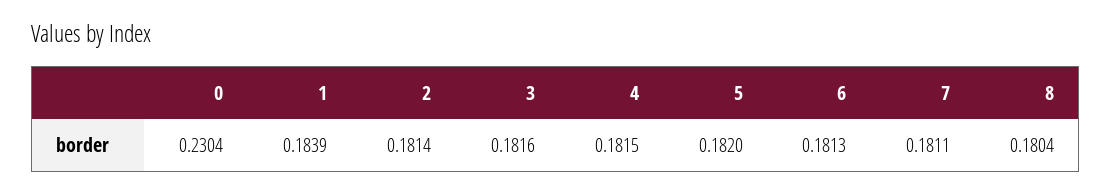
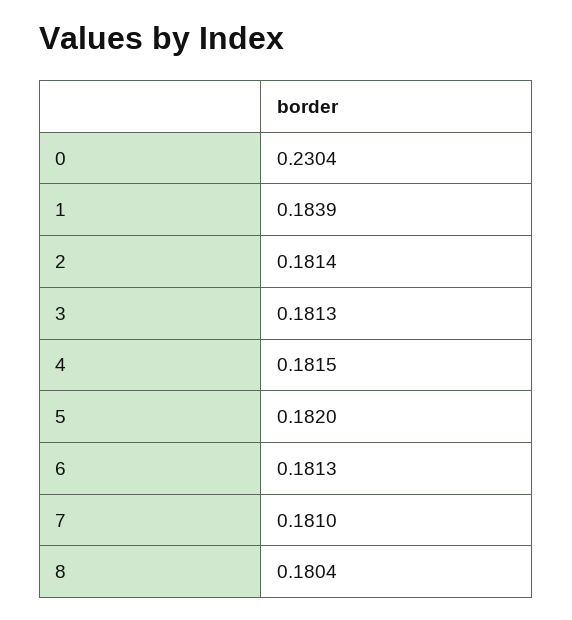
3: 0.1816 -> 0.1813
7: 0.1811 -> 0.181

